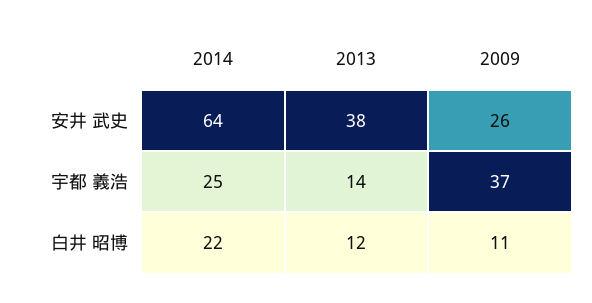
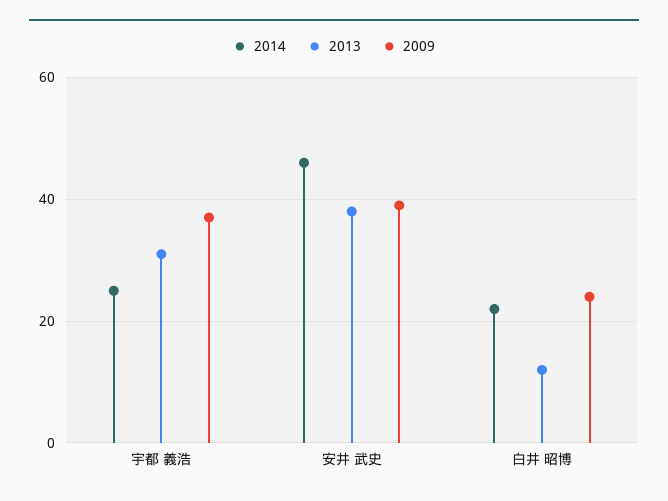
2014, 安井 武史: 64 -> 45
2009, 安井 武史: 26 -> 40
2013, 宇都 義浩: 14 -> 30
2009, 白井 昭博: 11 -> 25

